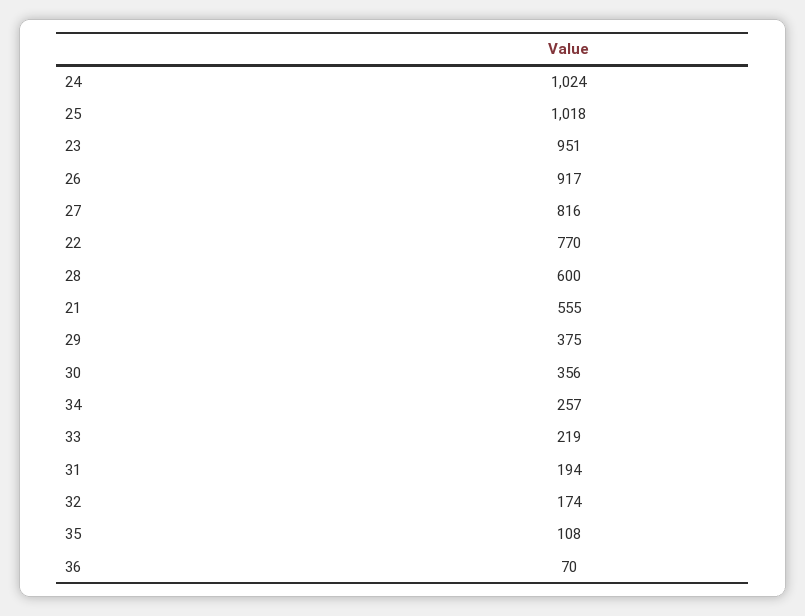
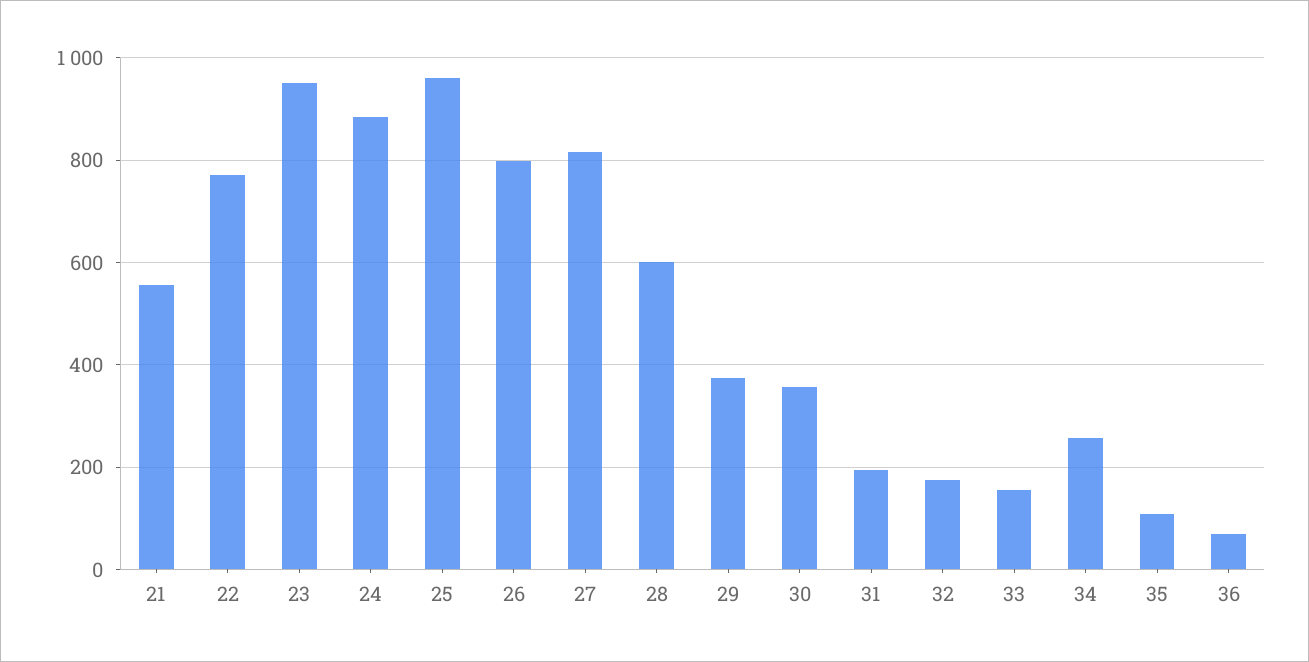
24: 1024 -> 880
25: 1018 -> 960
26: 917 -> 800
33: 219 -> 160

